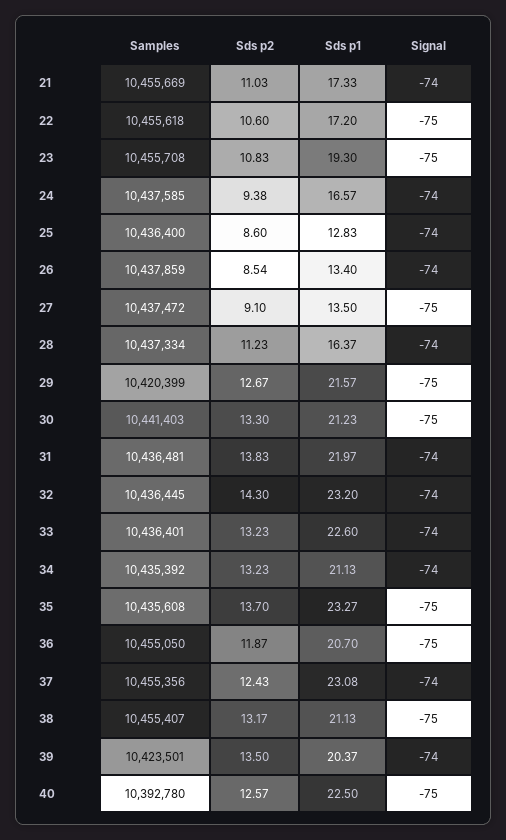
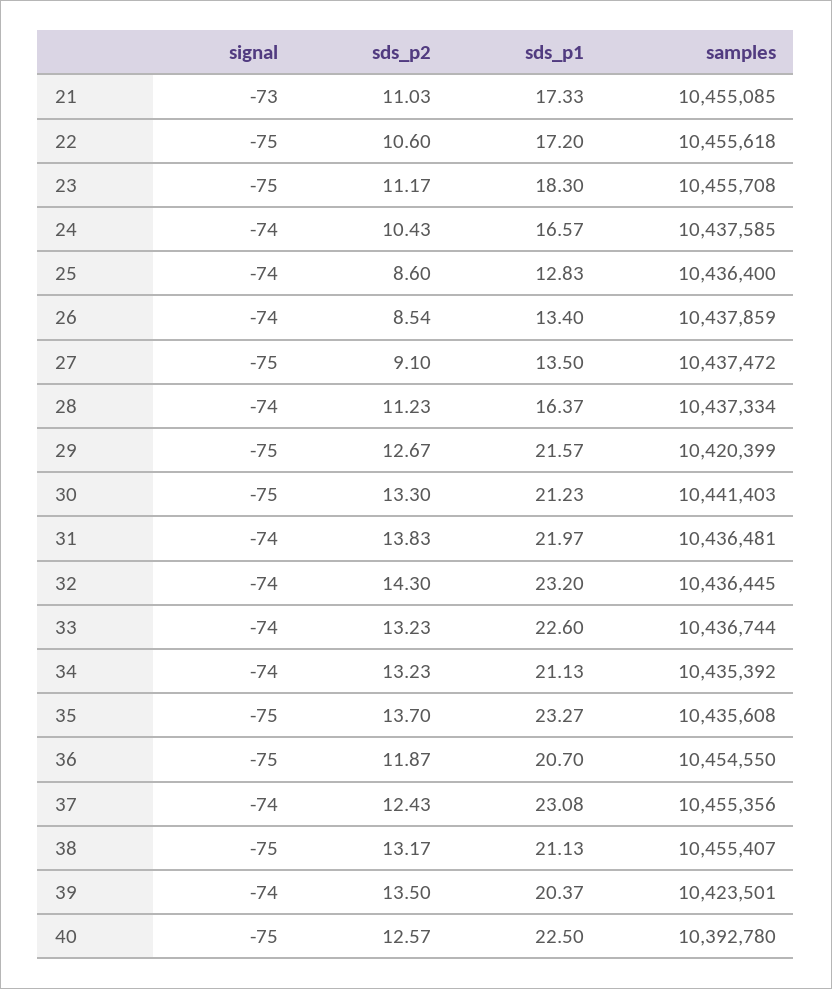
Samples, 21: 10455669 -> 10455085
Signal, 21: -74 -> -73
Sds p2, 23: 10.83 -> 11.17
Sds p1, 23: 19.3 -> 18.3
Sds p2, 24: 9.38 -> 10.43
Samples, 33: 10436401 -> 10436744
Samples, 36: 10455050 -> 10454550

